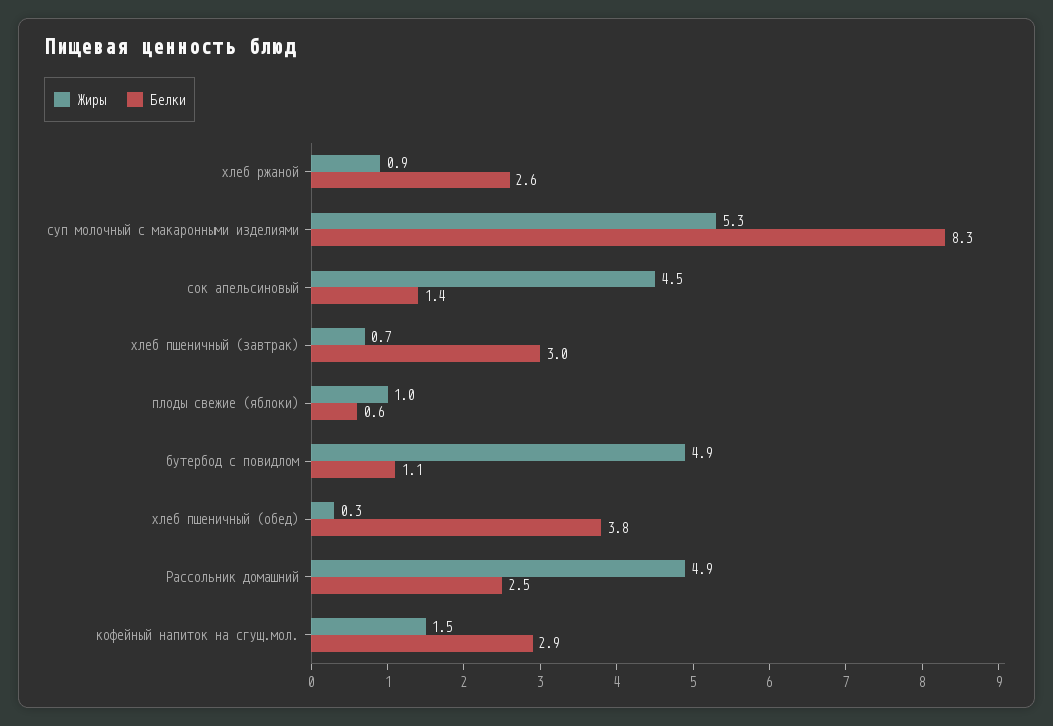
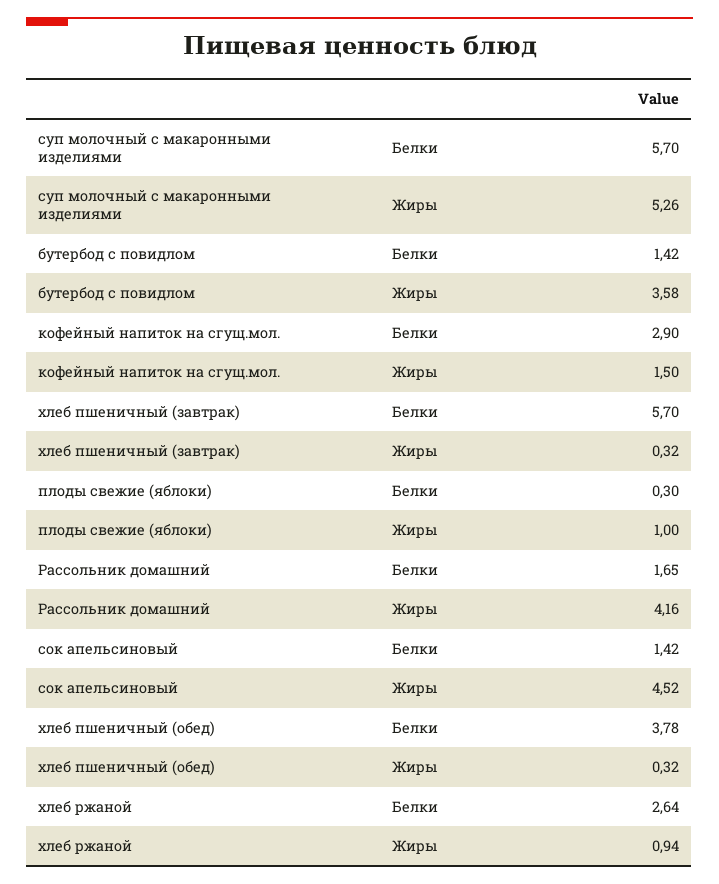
Белки, суп молочный с макаронными изделиями: 8.3 -> 5.7
Жиры, хлеб пшеничный (завтрак): 0.7 -> 0.32
Белки, хлеб пшеничный (завтрак): 3 -> 5.7
Белки, плоды свежие (яблоки): 0.6 -> 0.3
Жиры, бутербод с повидлом: 4.9 -> 3.58
Белки, бутербод с повидлом: 1.1 -> 1.42
Жиры, Рассольник домашний: 4.9 -> 4.16
Белки, Рассольник домашний: 2.5 -> 1.65

